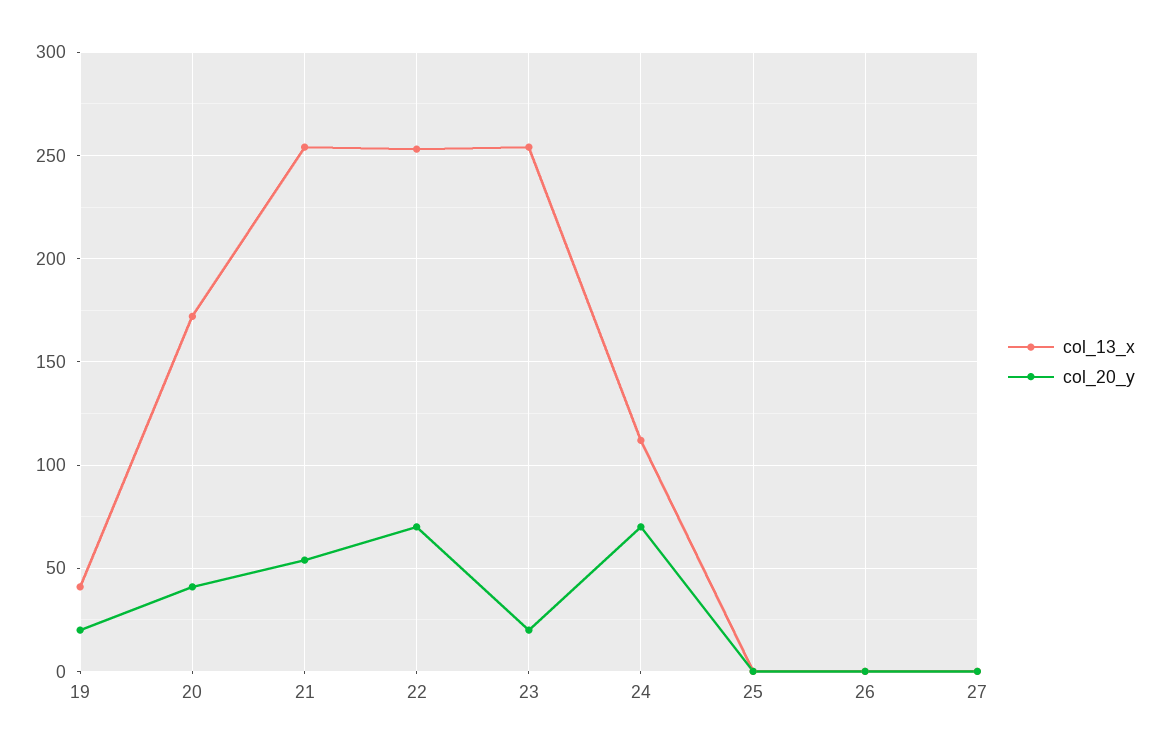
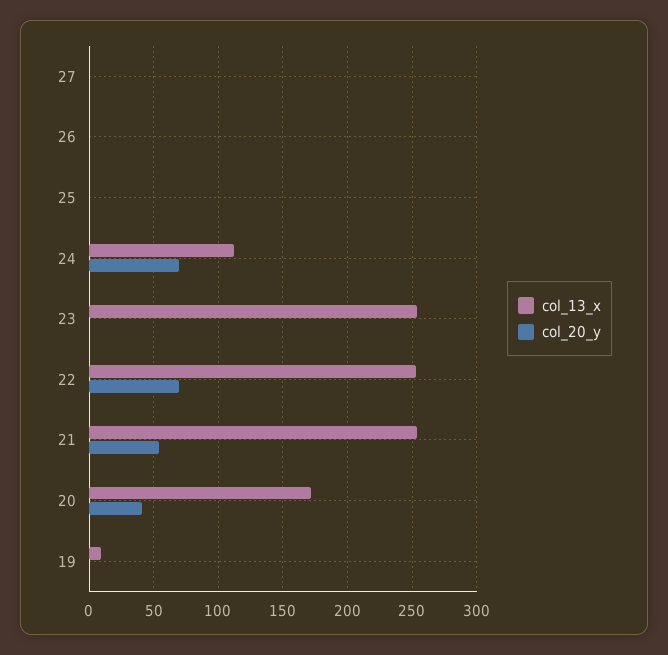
col_13_x, 19: 40 -> 10
col_20_y, 19: 20 -> 0
col_20_y, 23: 20 -> 0

